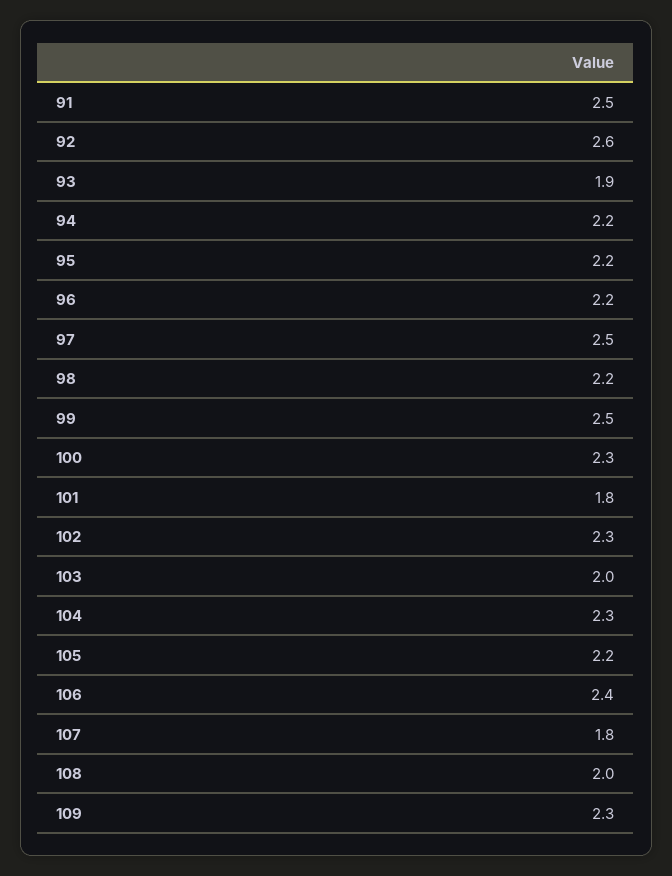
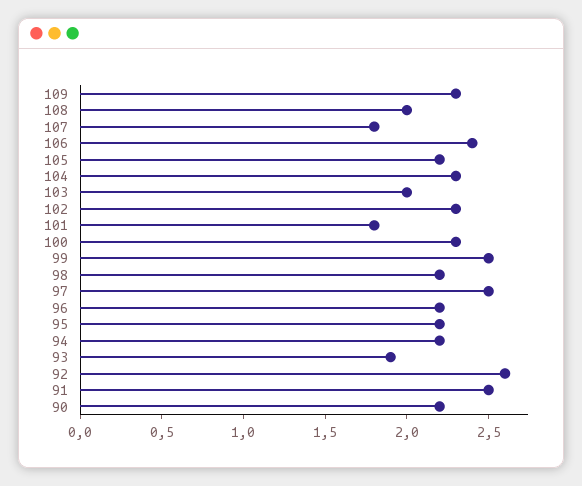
90: none -> 2.2

